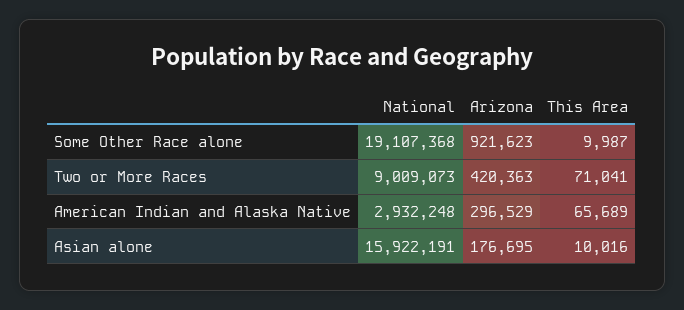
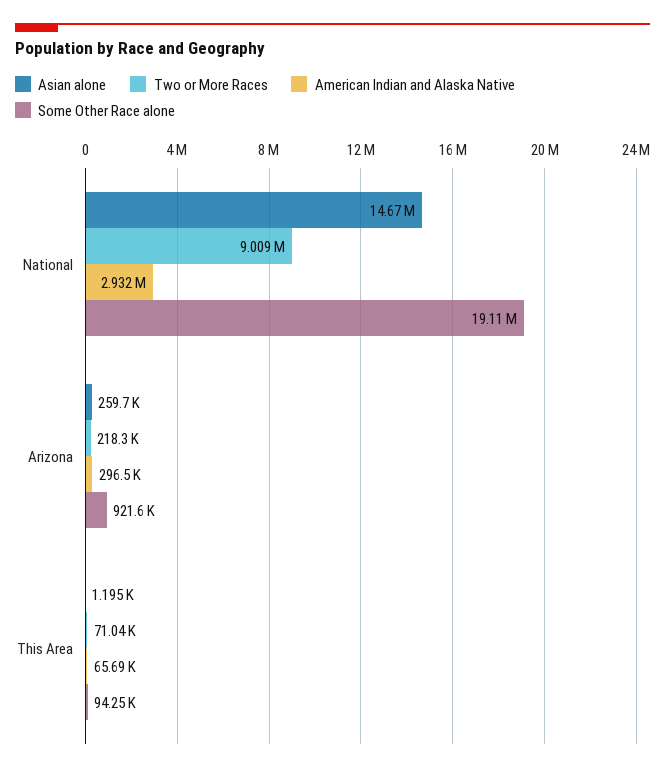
Some Other Race alone, This Area: 9987 -> 94250
Two or More Races, Arizona: 420363 -> 218300
Asian alone, National: 15922191 -> 14670000
Asian alone, Arizona: 176695 -> 259700
Asian alone, This Area: 10016 -> 1195

